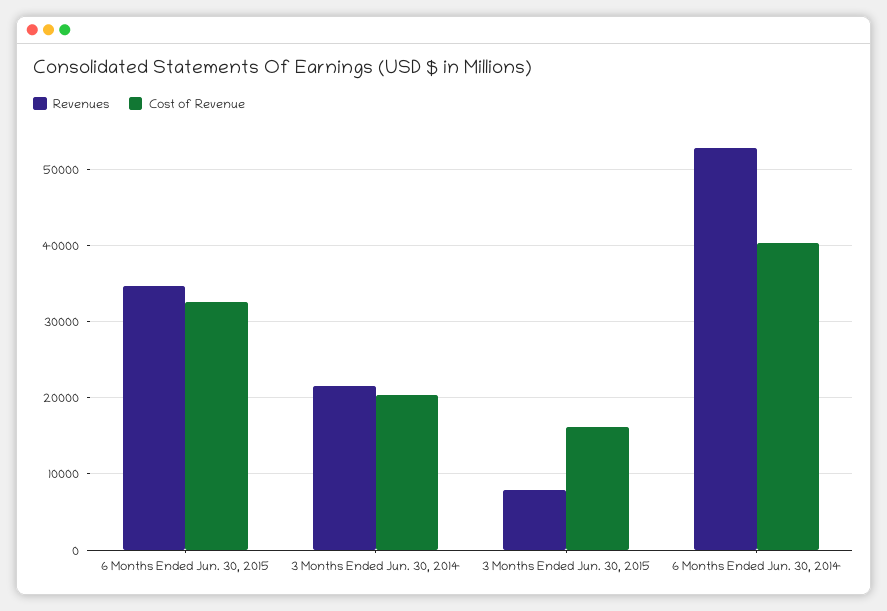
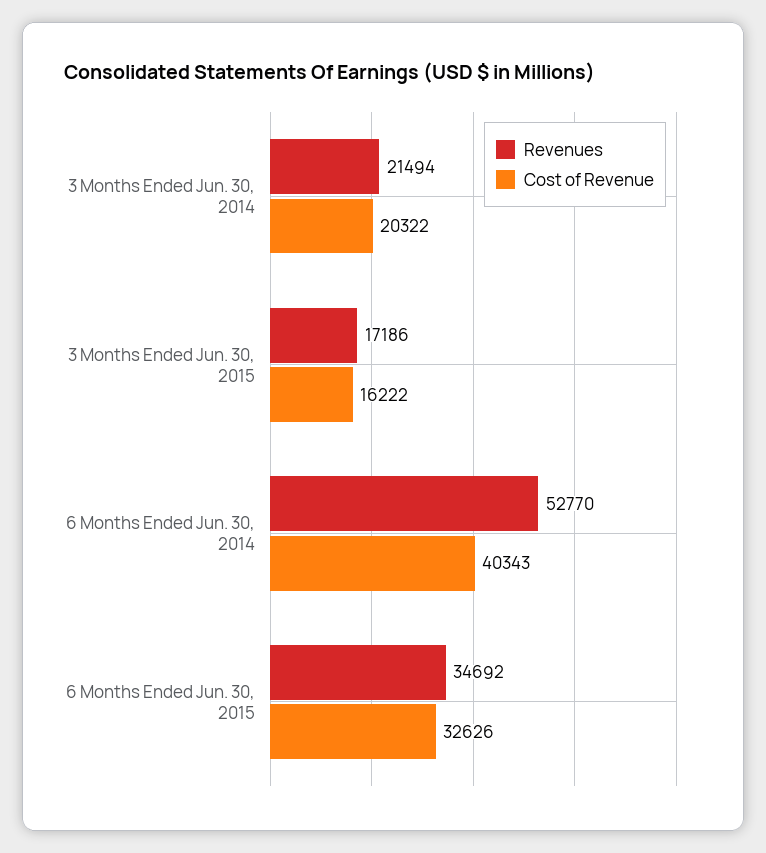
Revenues, 3 Months Ended Jun. 30, 2015: 8000 -> 17186

